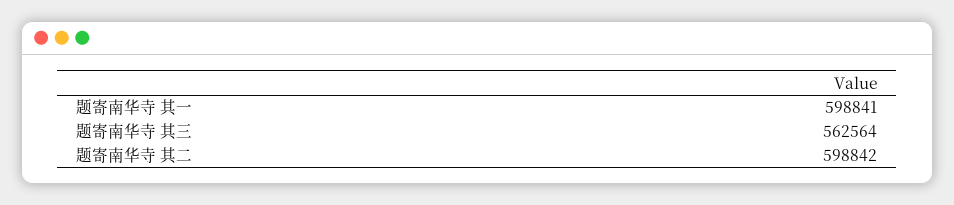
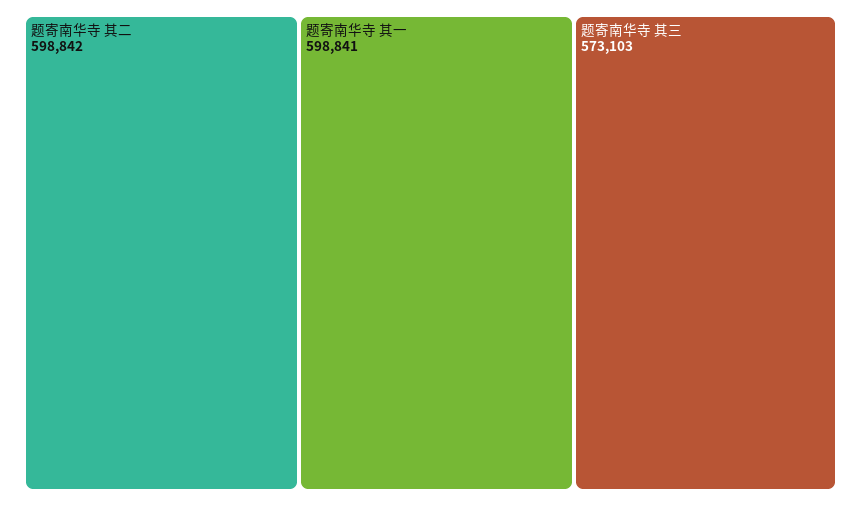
题寄南华寺 其三: 562564 -> 573103

